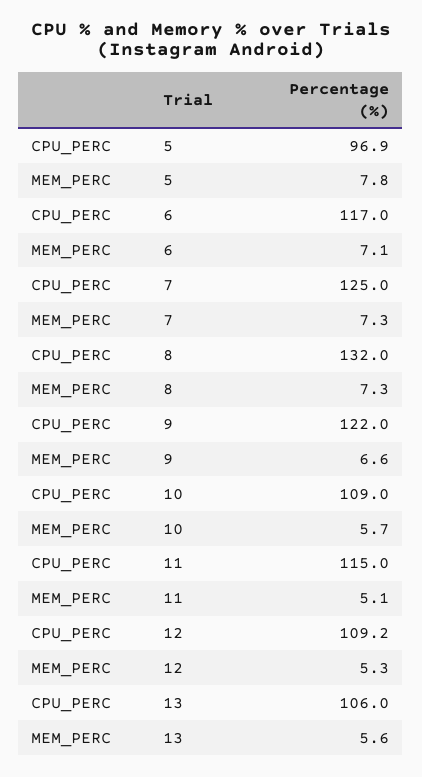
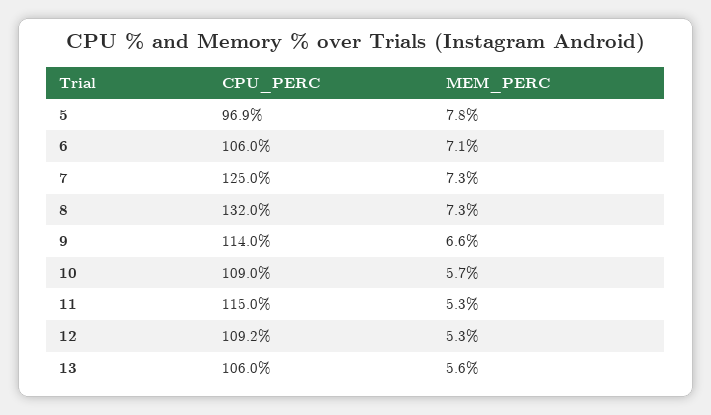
CPU_PERC, 6: 117 -> 106
CPU_PERC, 9: 122 -> 114
MEM_PERC, 11: 5.1 -> 5.3

